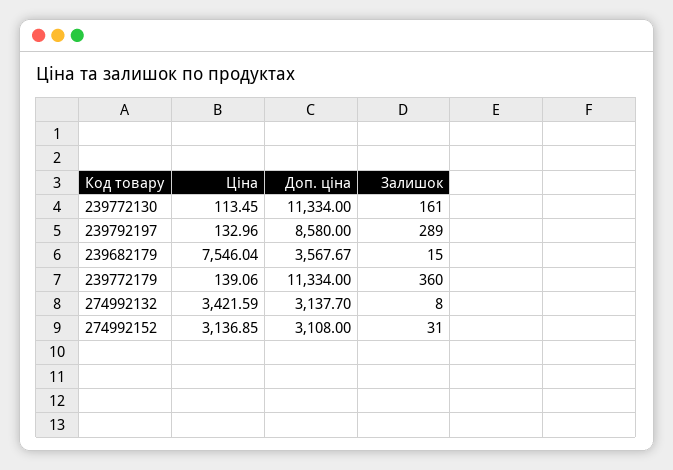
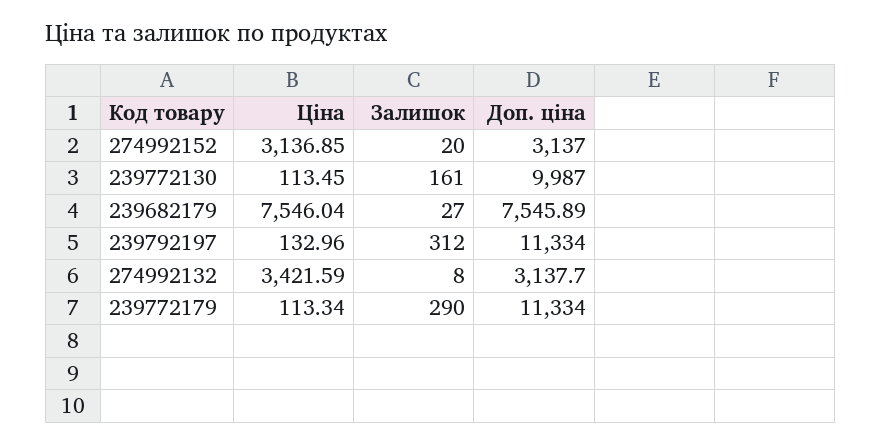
Доп. ціна, 239772130: 11334 -> 9987
Доп. ціна, 239792197: 8580 -> 11334
Залишок, 239792197: 289 -> 312
Доп. ціна, 239682179: 3567.67 -> 7545.89
Залишок, 239682179: 15 -> 27
Ціна, 239772179: 139.06 -> 113.34
Залишок, 239772179: 360 -> 290
Доп. ціна, 274992152: 3108 -> 3137
Залишок, 274992152: 31 -> 20

